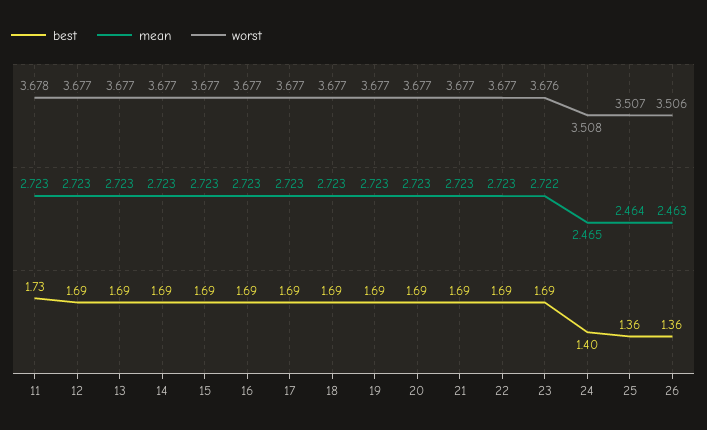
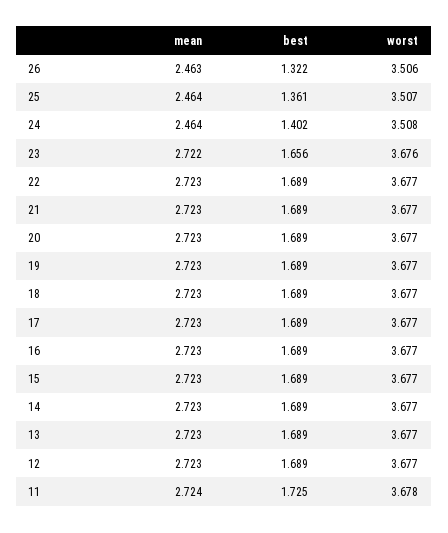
mean, 11: 2.723 -> 2.724
best, 23: 1.69 -> 1.656
mean, 24: 2.465 -> 2.464
best, 26: 1.36 -> 1.322

